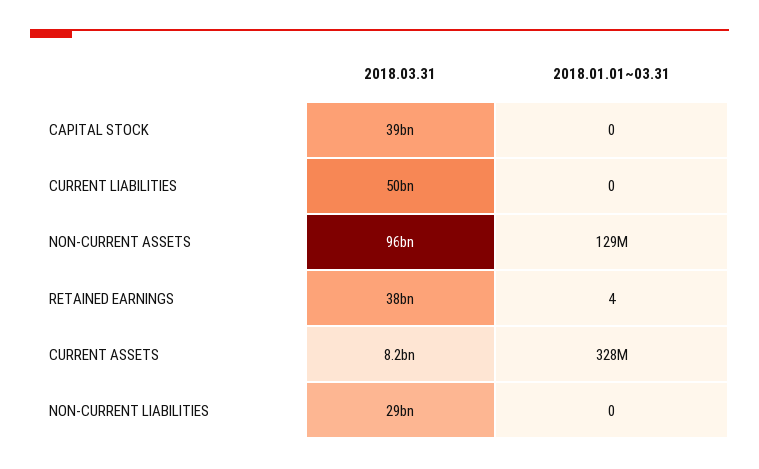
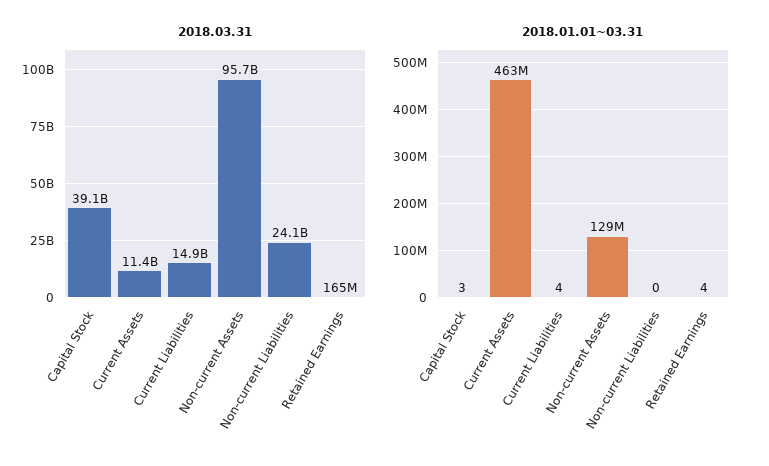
2018.01.01~03.31, CAPITAL STOCK: 0 -> 3
2018.03.31, CURRENT LIABILITIES: 50000000000 -> 14900000000
2018.01.01~03.31, CURRENT LIABILITIES: 0 -> 4
2018.03.31, RETAINED EARNINGS: 38000000000 -> 165000000
2018.03.31, CURRENT ASSETS: 8200000000 -> 11400000000
2018.01.01~03.31, CURRENT ASSETS: 328000000 -> 463000000
2018.03.31, NON-CURRENT LIABILITIES: 29000000000 -> 24100000000

